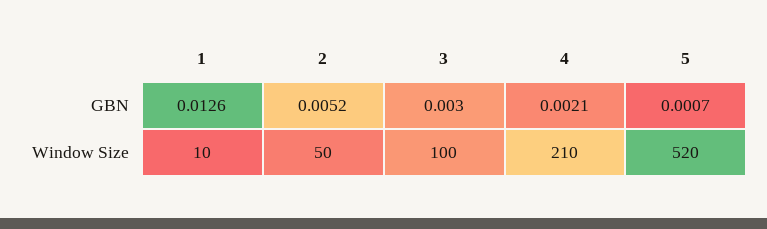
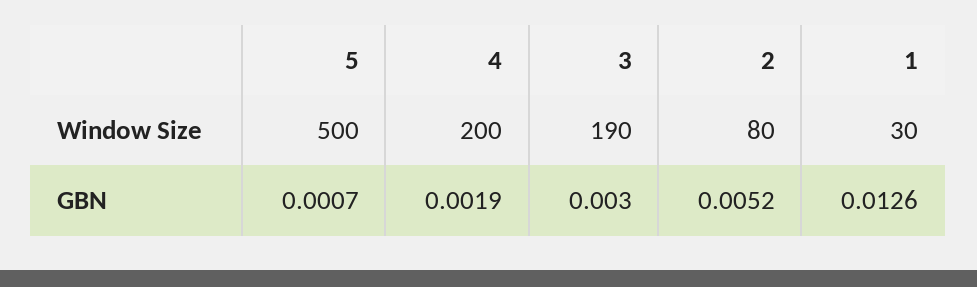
4, GBN: 0.0021 -> 0.0019
1, Window Size: 10 -> 30
2, Window Size: 50 -> 80
3, Window Size: 100 -> 190
4, Window Size: 210 -> 200
5, Window Size: 520 -> 500

